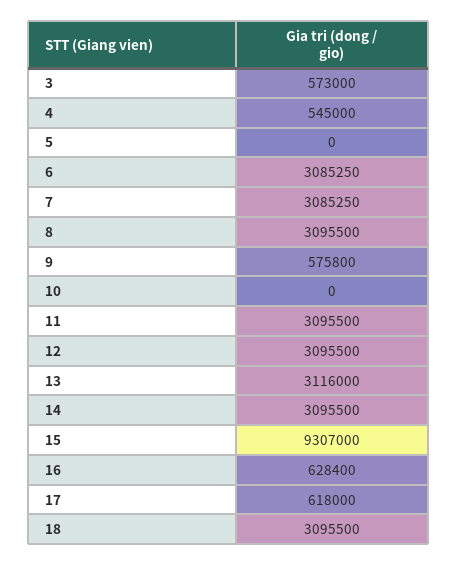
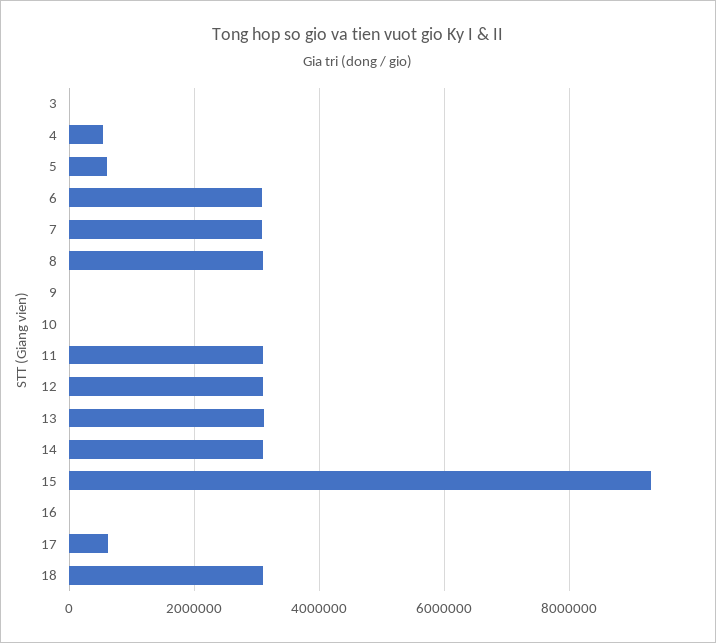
3: 573000 -> 0
5: 0 -> 600000
9: 575800 -> 0
16: 628400 -> 0

